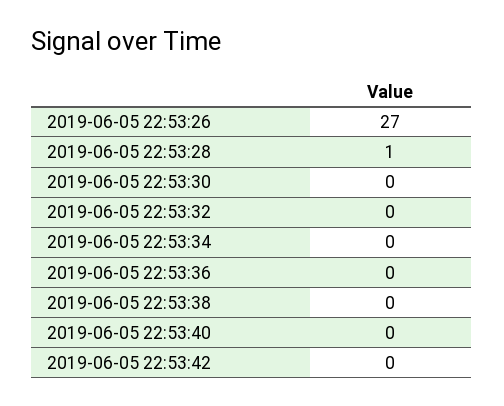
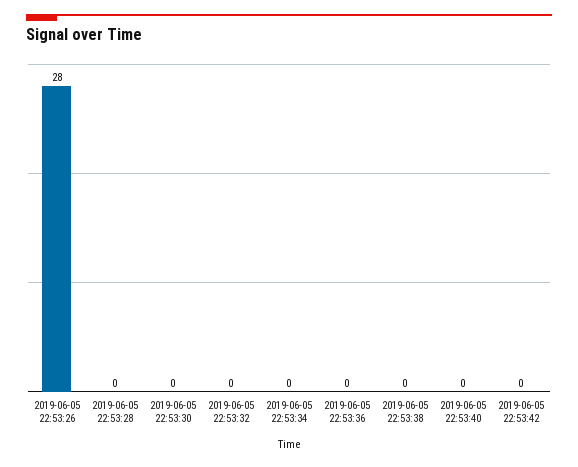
2019-06-05 22:53:26: 27 -> 28
2019-06-05 22:53:28: 1 -> 0

